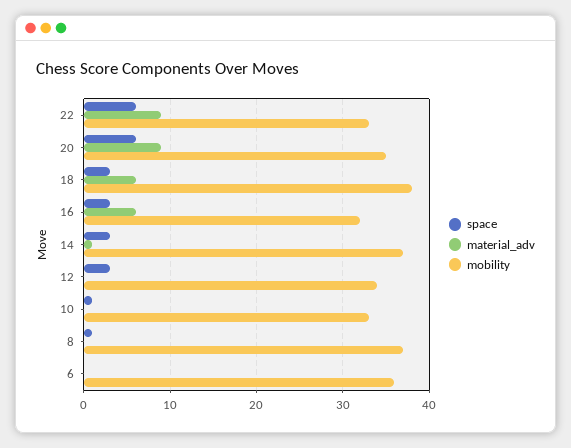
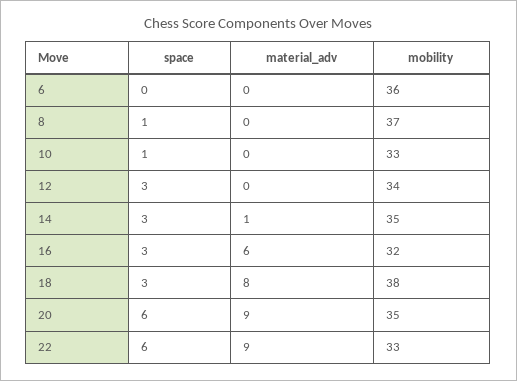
material_adv, 18: 6 -> 8
mobility, 14: 37 -> 35

